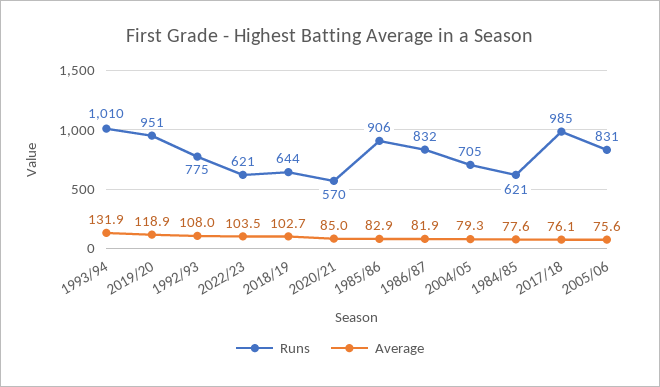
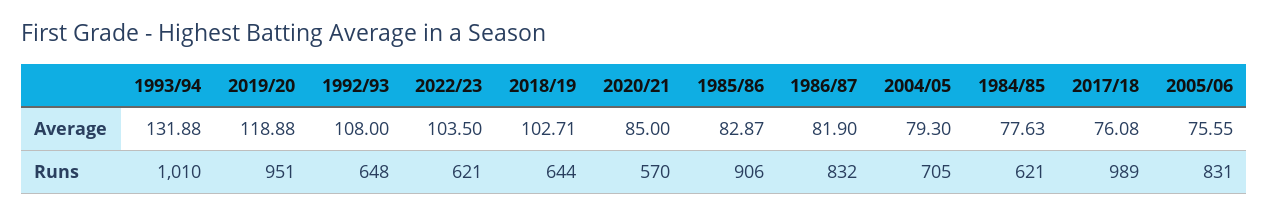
Runs, 1992/93: 775 -> 648
Runs, 2017/18: 985 -> 989

